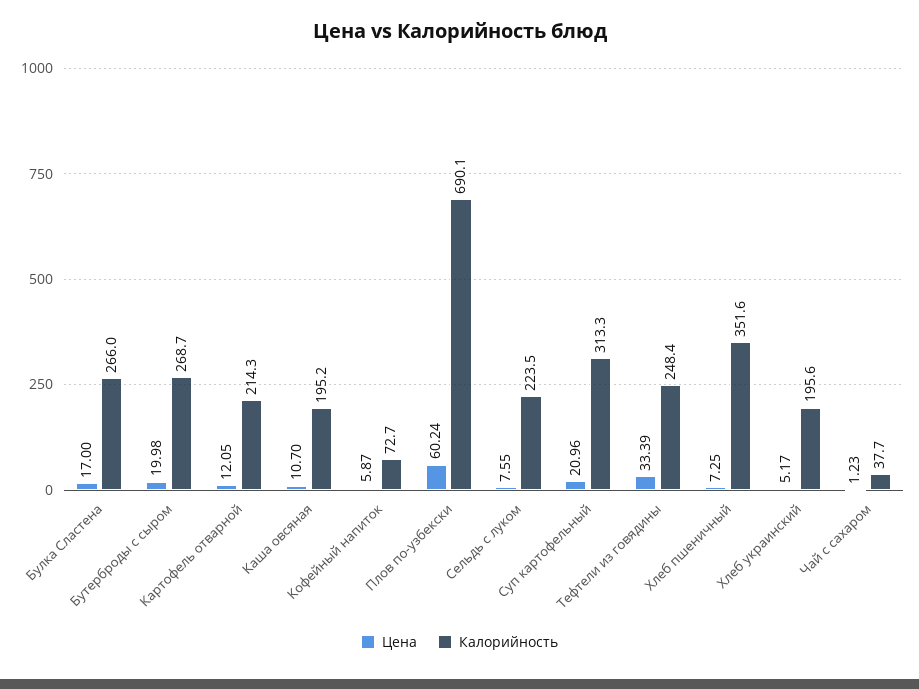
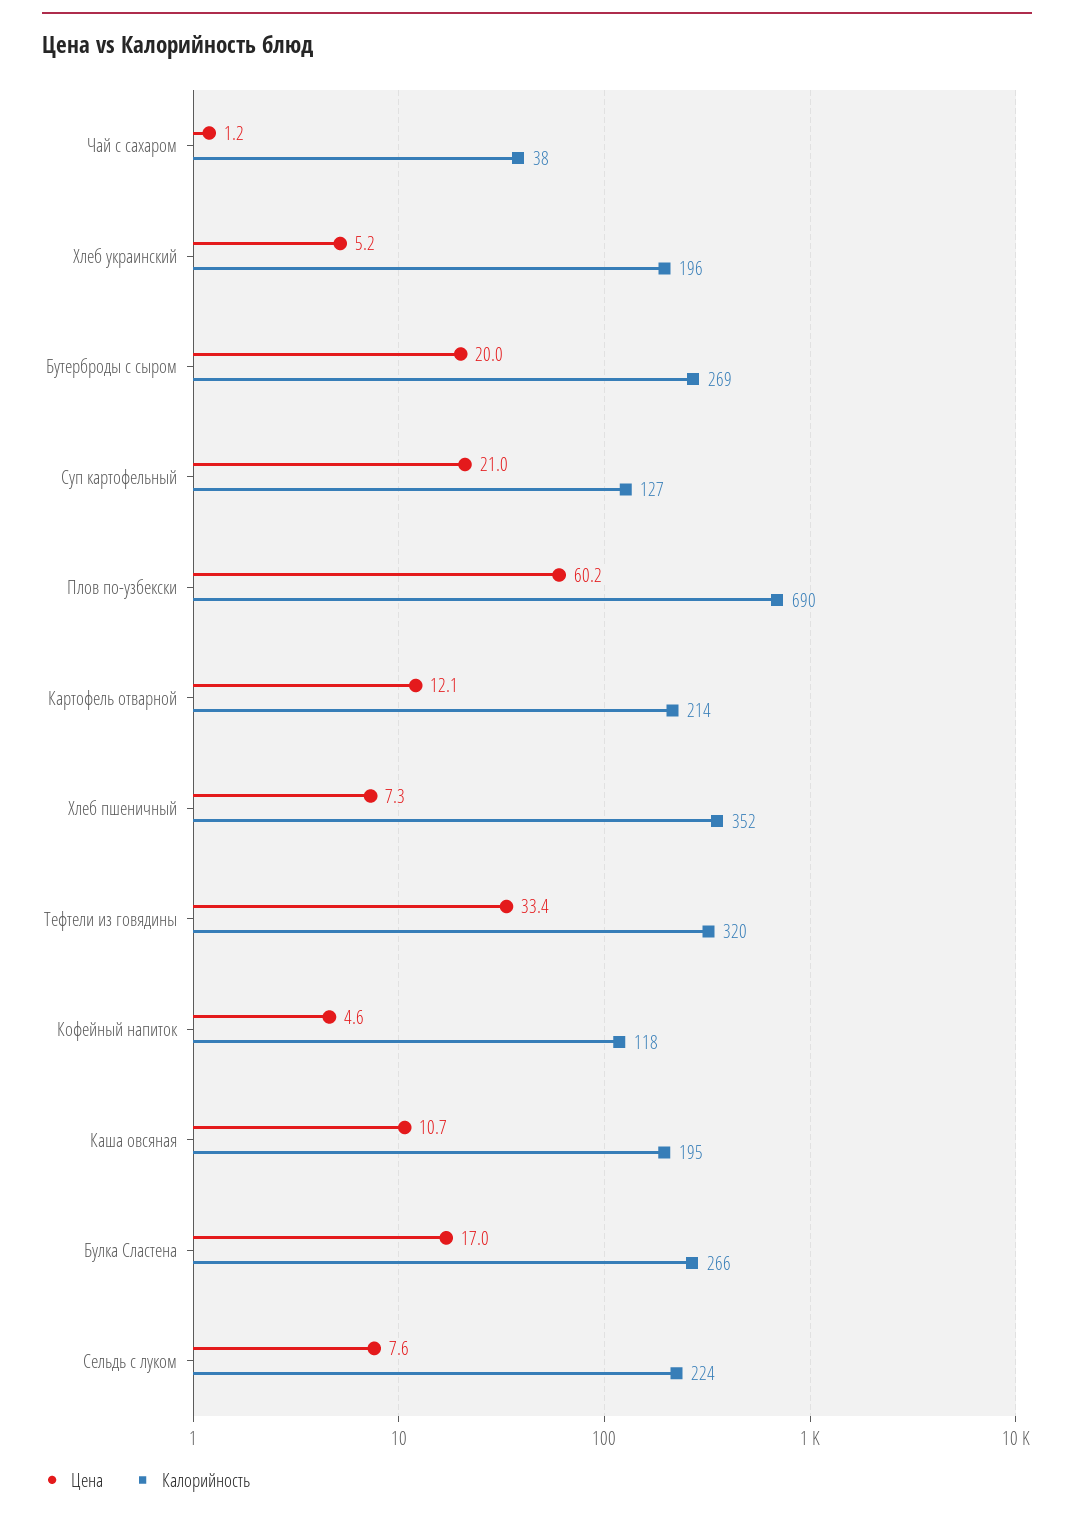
Цена, Кофейный напиток: 5.87 -> 4.6
Калорийность, Кофейный напиток: 72.7 -> 118
Калорийность, Суп картофельный: 313.3 -> 127
Калорийность, Тефтели из говядины: 248.4 -> 320

